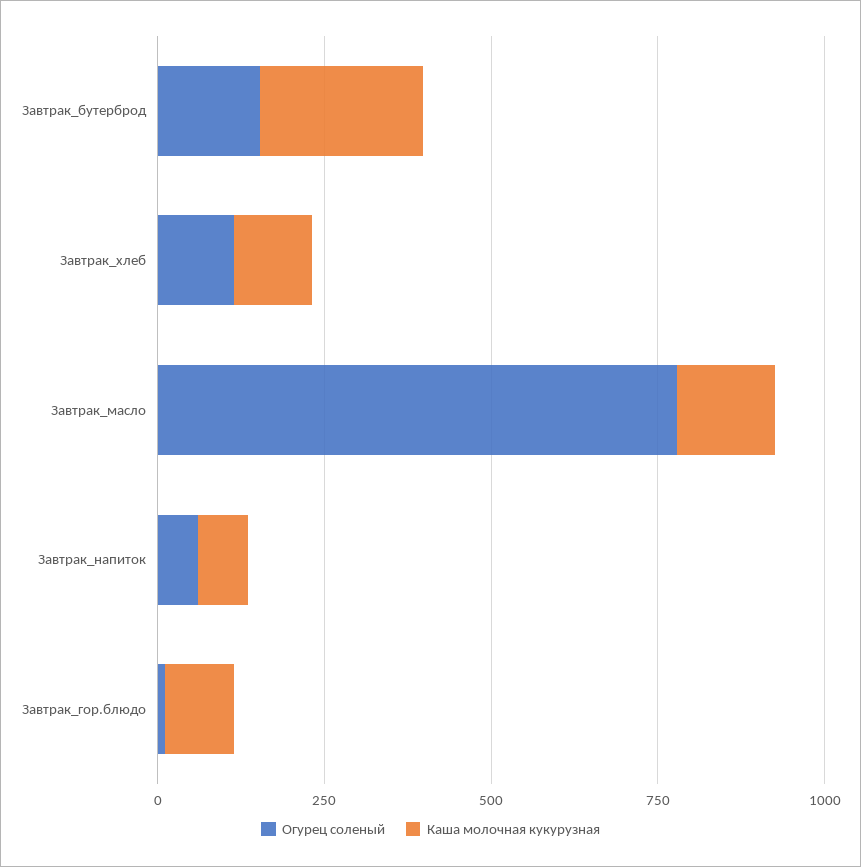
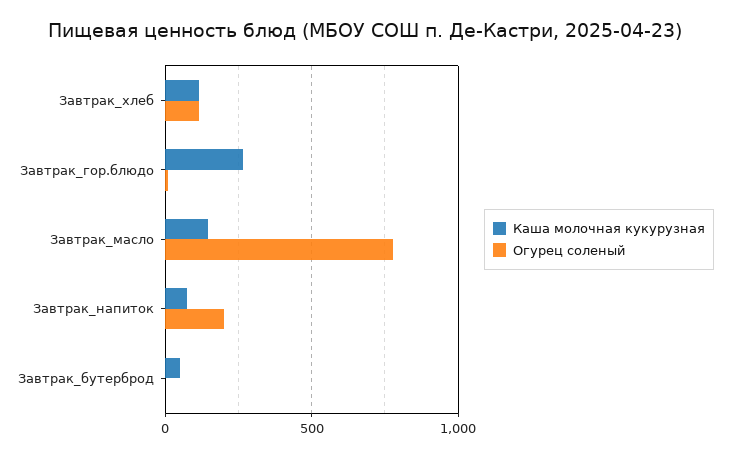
Огурец соленый, Завтрак_бутерброд: 150 -> 0
Каша молочная кукурузная, Завтрак_бутерброд: 250 -> 50
Огурец соленый, Завтрак_напиток: 50 -> 200
Каша молочная кукурузная, Завтрак_гор.блюдо: 100 -> 250

